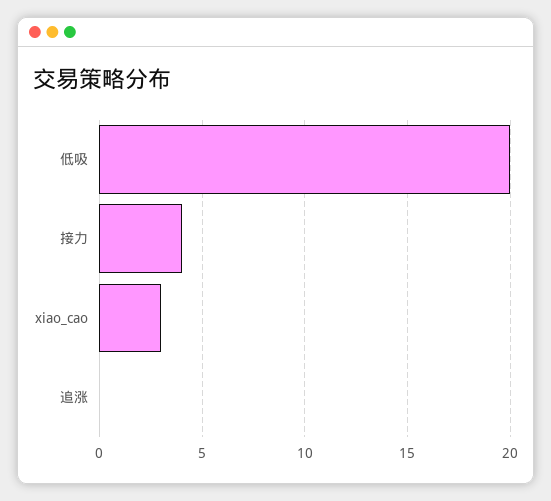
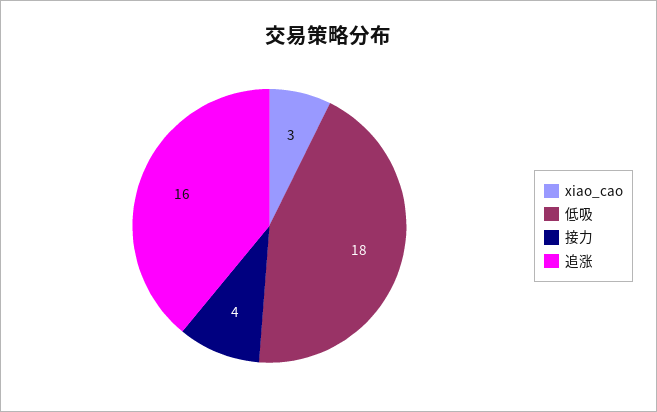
低吸: 20 -> 18
追涨: 0 -> 16

